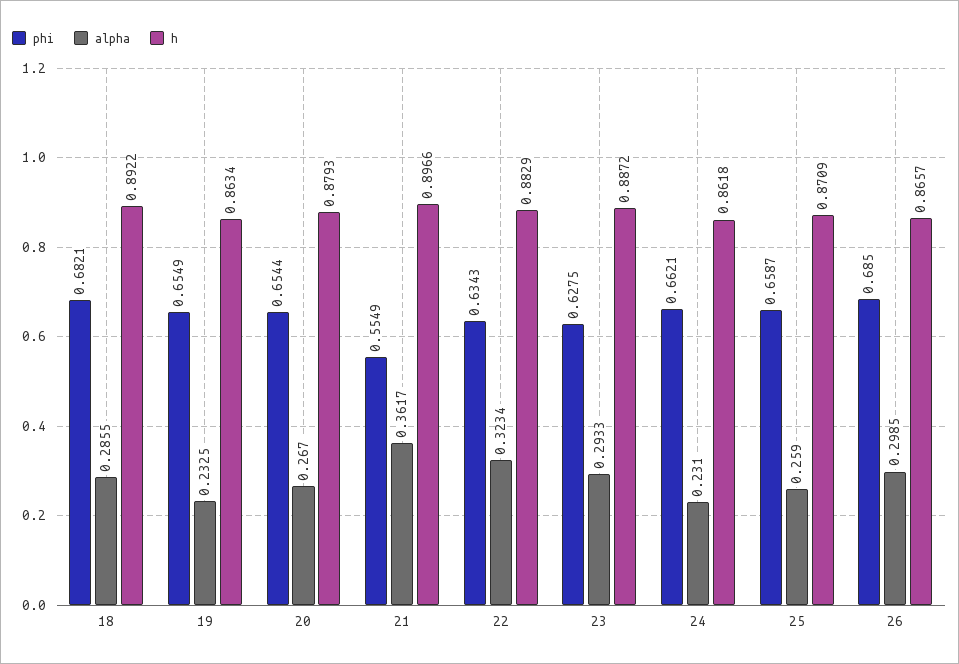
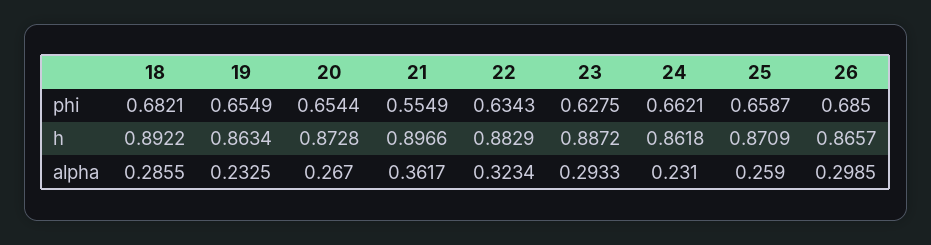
h, 20: 0.8793 -> 0.8728

